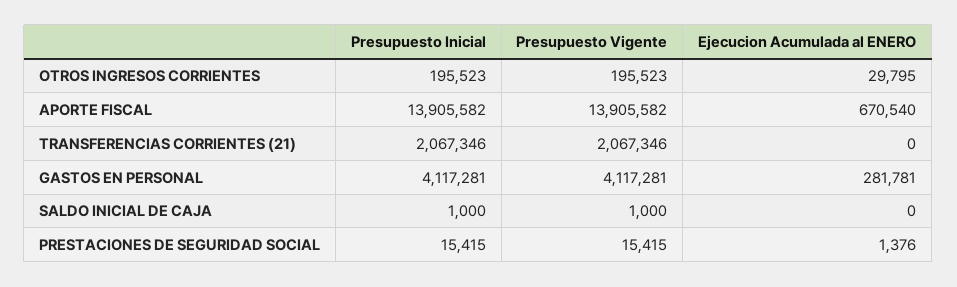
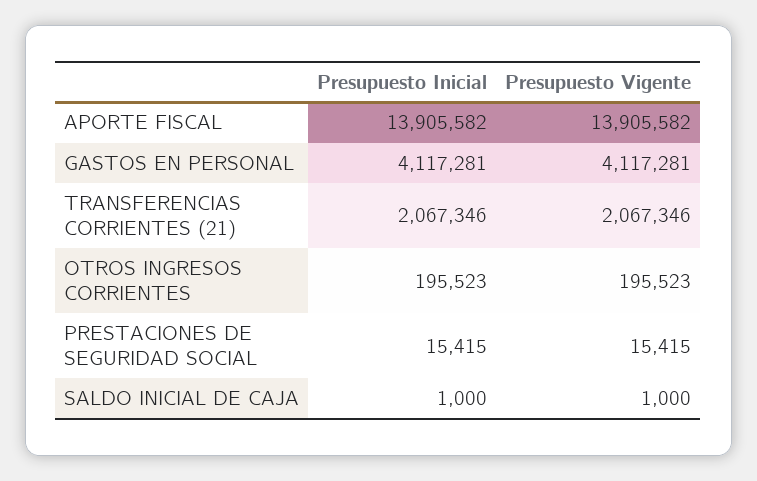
Ejecucion Acumulada al ENERO, OTROS INGRESOS CORRIENTES: 29795 -> none
Ejecucion Acumulada al ENERO, APORTE FISCAL: 670540 -> none
Ejecucion Acumulada al ENERO, TRANSFERENCIAS CORRIENTES (21): 0 -> none
Ejecucion Acumulada al ENERO, GASTOS EN PERSONAL: 281781 -> none
Ejecucion Acumulada al ENERO, SALDO INICIAL DE CAJA: 0 -> none
Ejecucion Acumulada al ENERO, PRESTACIONES DE SEGURIDAD SOCIAL: 1376 -> none

